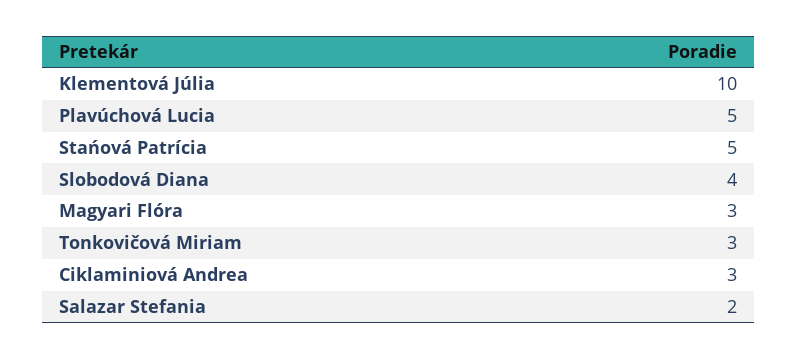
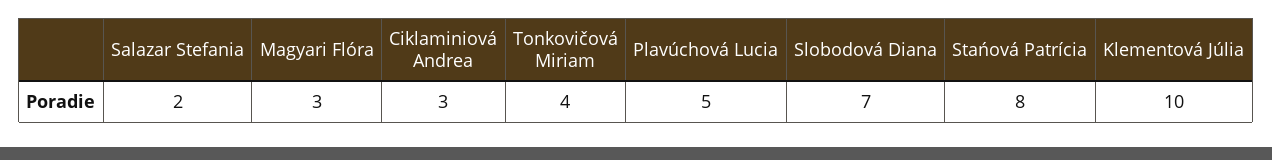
Stańová Patrícia: 5 -> 8
Slobodová Diana: 4 -> 7
Tonkovičová Miriam: 3 -> 4

